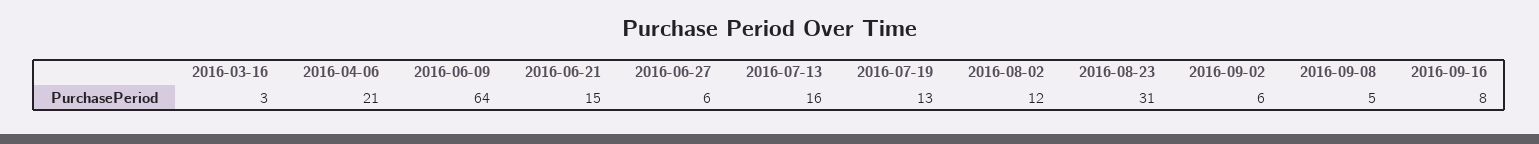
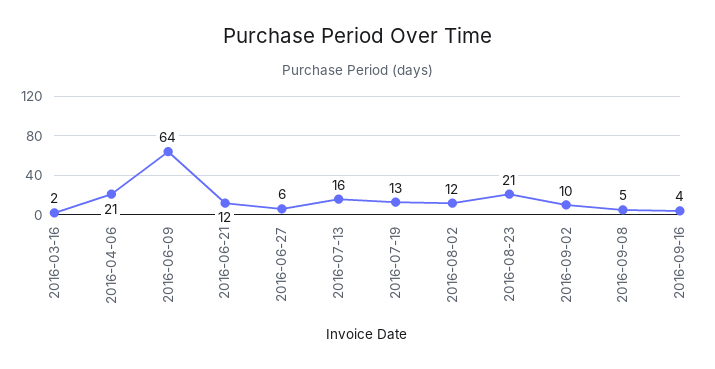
2016-03-16: 3 -> 2
2016-06-21: 15 -> 12
2016-08-23: 31 -> 21
2016-09-02: 6 -> 10
2016-09-16: 8 -> 4

